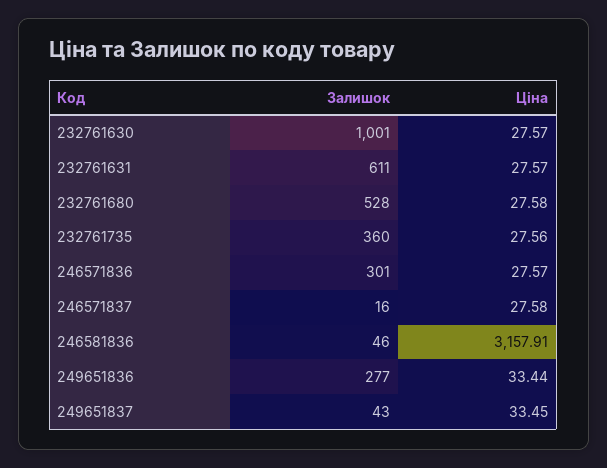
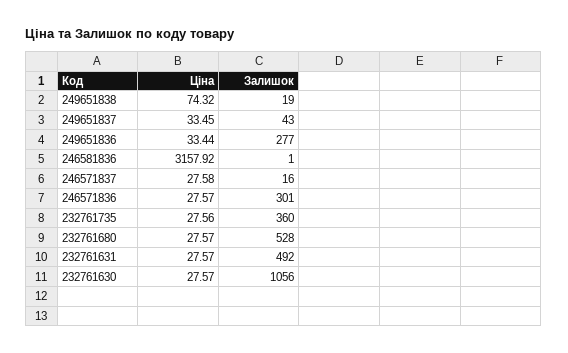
Залишок, 232761630: 1001 -> 1056
Залишок, 232761631: 611 -> 492
Ціна, 232761680: 27.58 -> 27.57
Залишок, 246581836: 46 -> 1
Ціна, 246581836: 3157.91 -> 3157.92
Ціна, 249651838: none -> 74.32
Залишок, 249651838: none -> 19

